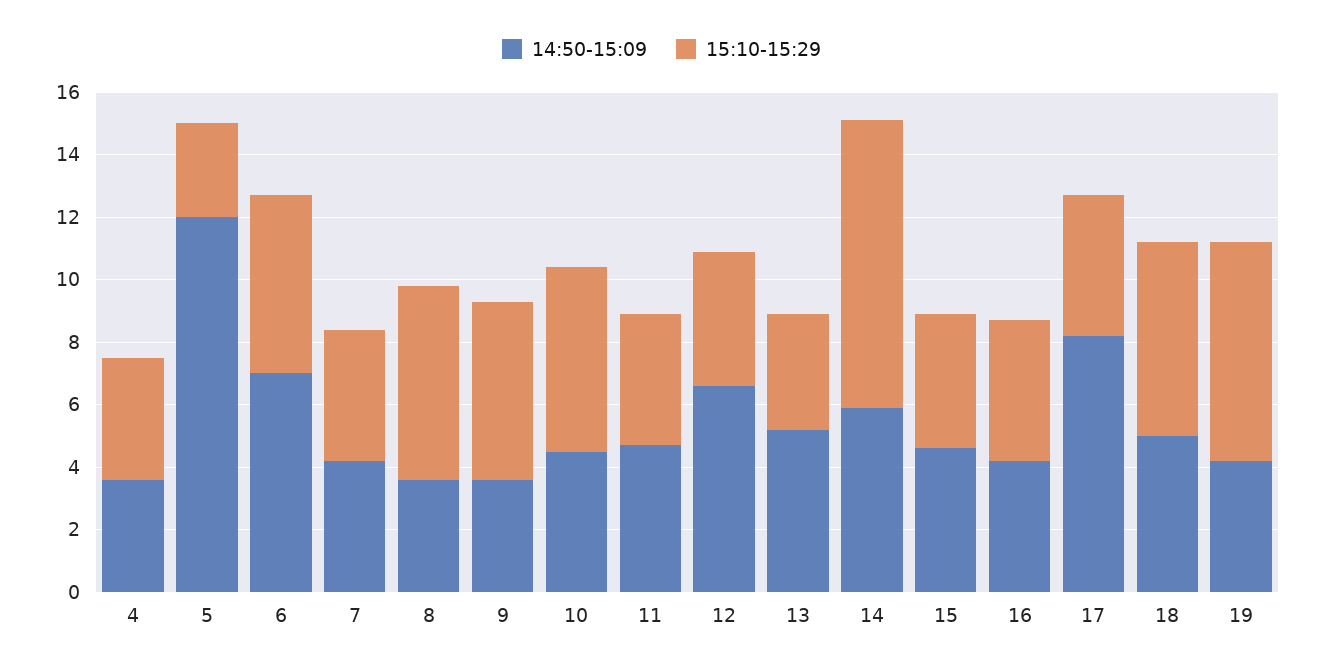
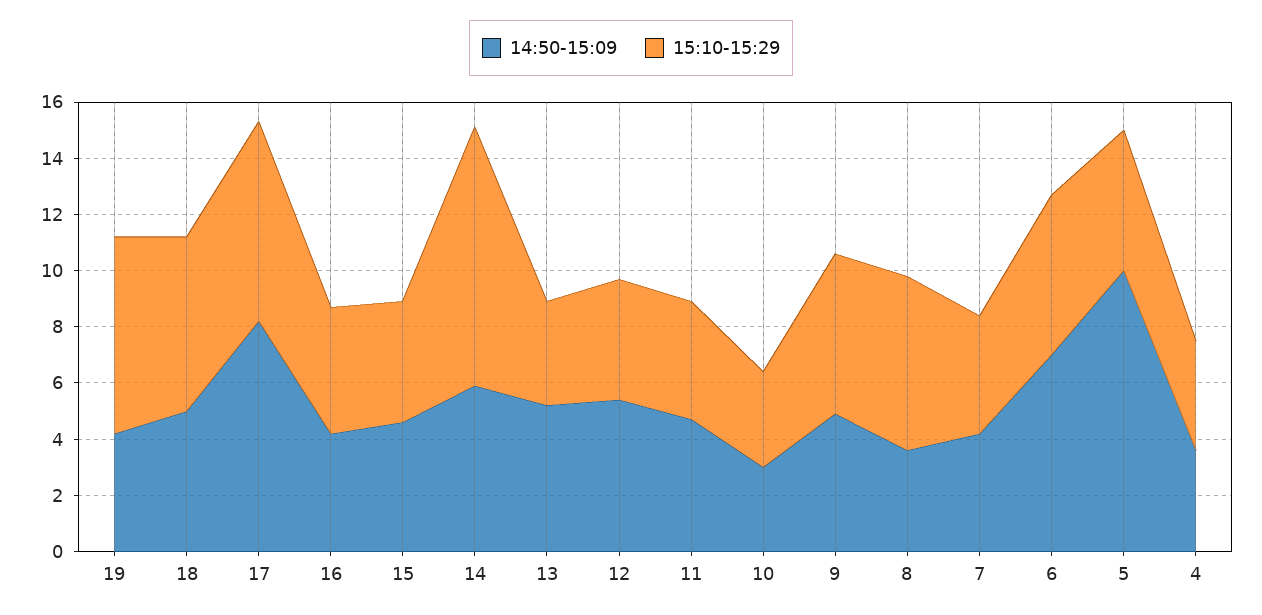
14:50-15:09, 5: 12 -> 10
15:10-15:29, 5: 3 -> 5
14:50-15:09, 9: 3.5 -> 5
14:50-15:09, 10: 4.5 -> 3
15:10-15:29, 10: 6 -> 3.5
14:50-15:09, 12: 6.5 -> 5.5
15:10-15:29, 17: 4.5 -> 7

